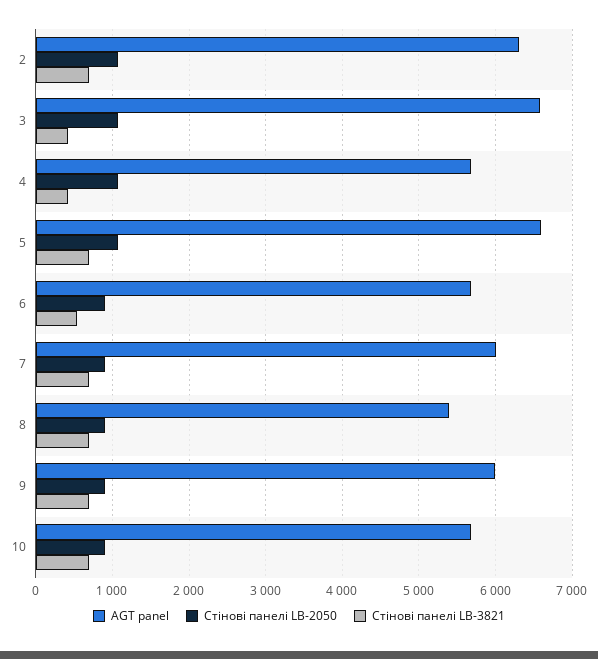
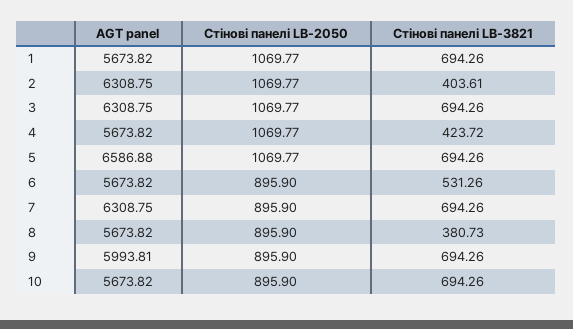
Стінові панелі LB-3821, 2: 700 -> 403.61
AGT panel, 3: 6600 -> 6308.75
Стінові панелі LB-3821, 3: 400 -> 694.26
AGT panel, 7: 6000 -> 6308.75
AGT panel, 8: 5400 -> 5673.82
Стінові панелі LB-3821, 8: 700 -> 380.73
AGT panel, 1: none -> 5673.82
Стінові панелі LB-2050, 1: none -> 1069.77
Стінові панелі LB-3821, 1: none -> 694.26

